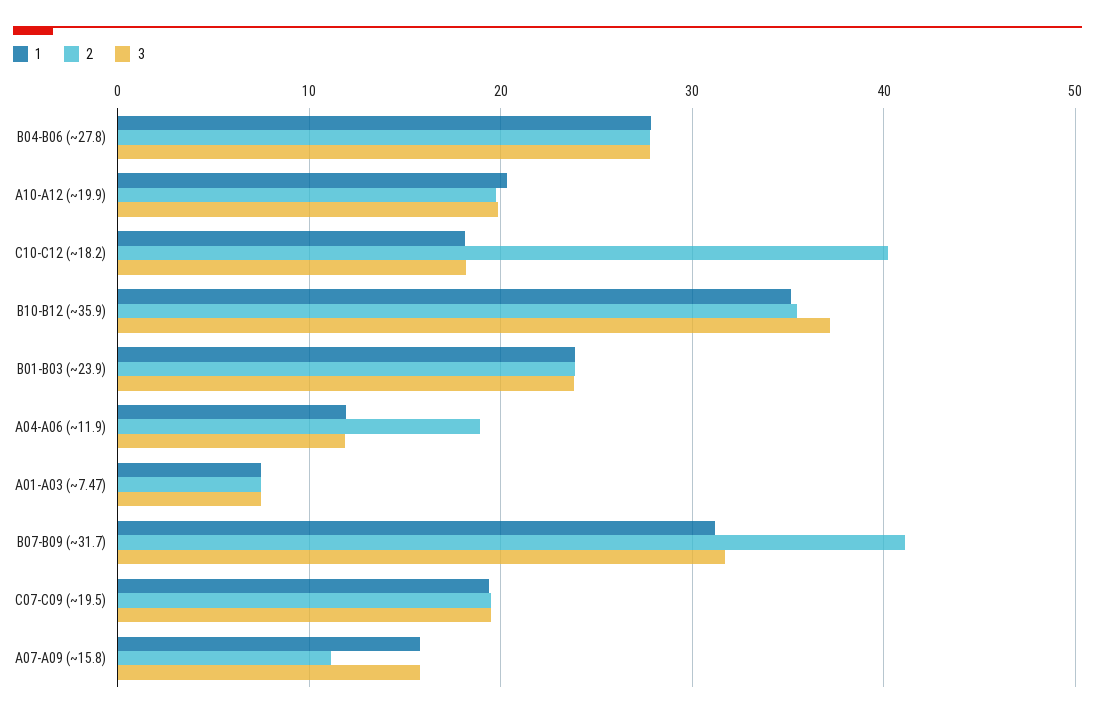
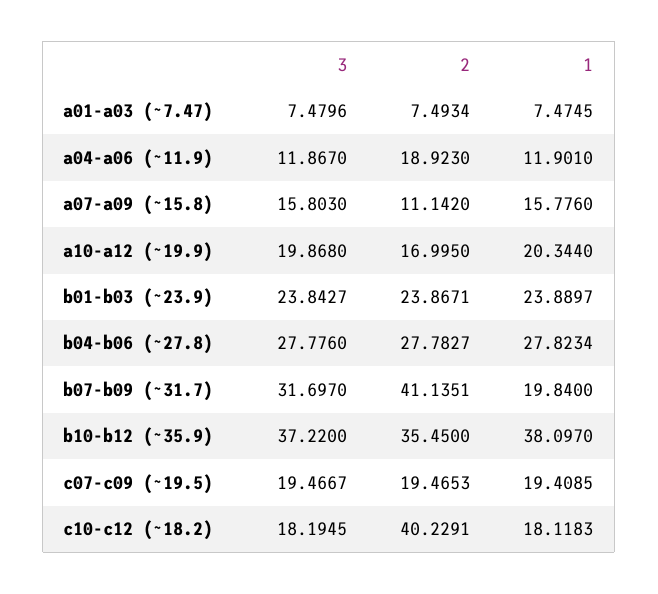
2, A10-A12 (~19.9): 20 -> 16.995
1, B10-B12 (~35.9): 35 -> 38.097
1, B07-B09 (~31.7): 31 -> 19.84

